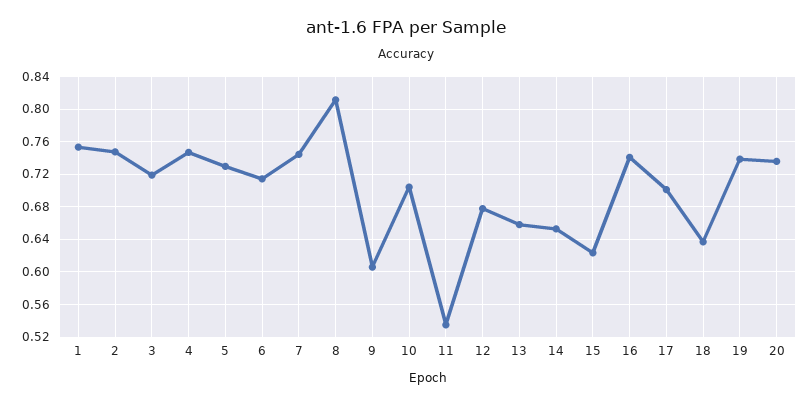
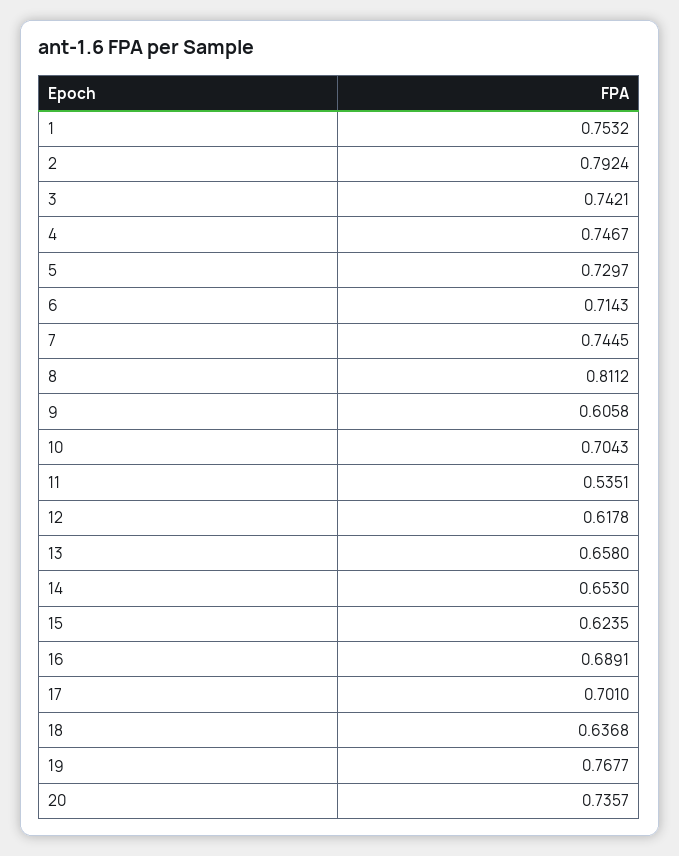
2: 0.75 -> 0.7924
3: 0.72 -> 0.7421
12: 0.68 -> 0.6178
16: 0.74 -> 0.6891
19: 0.74 -> 0.7677

